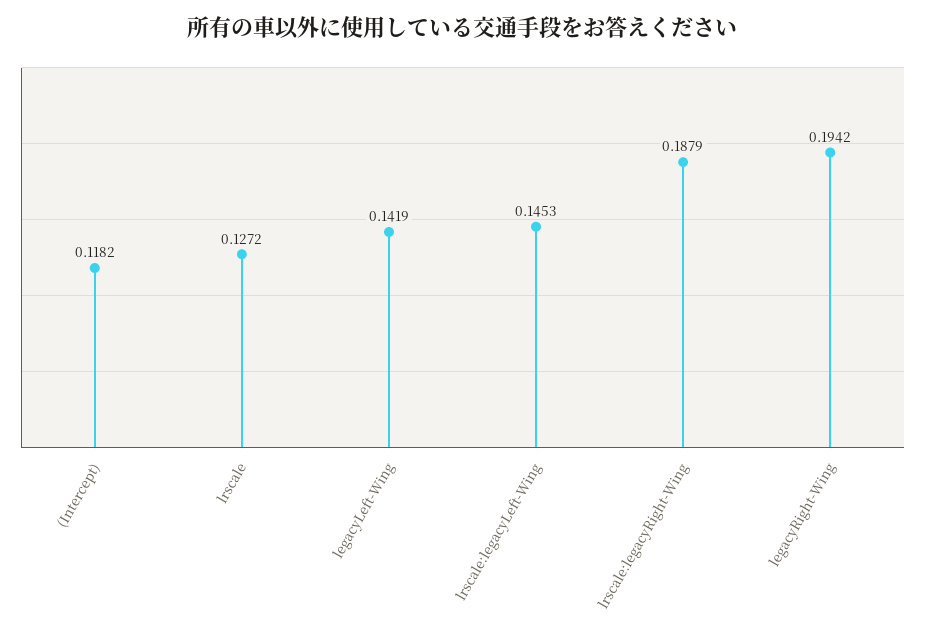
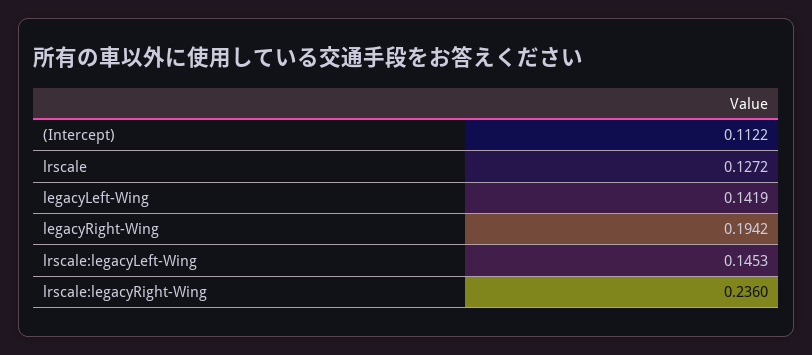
(Intercept): 0.1182 -> 0.1122
lrscale:legacyRight-Wing: 0.1879 -> 0.236

